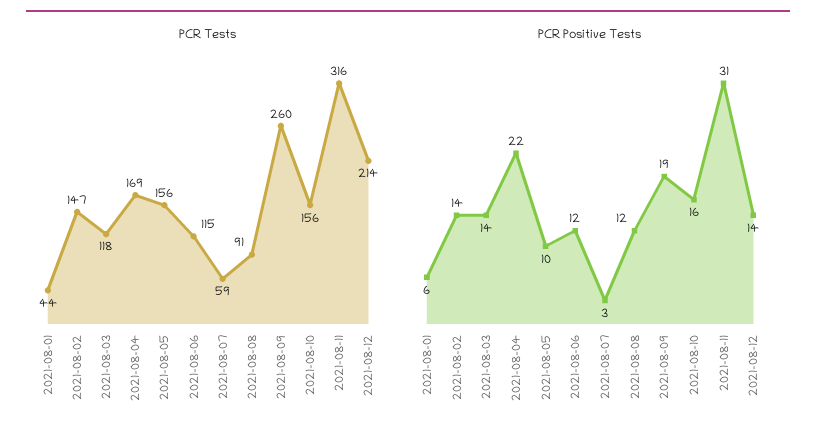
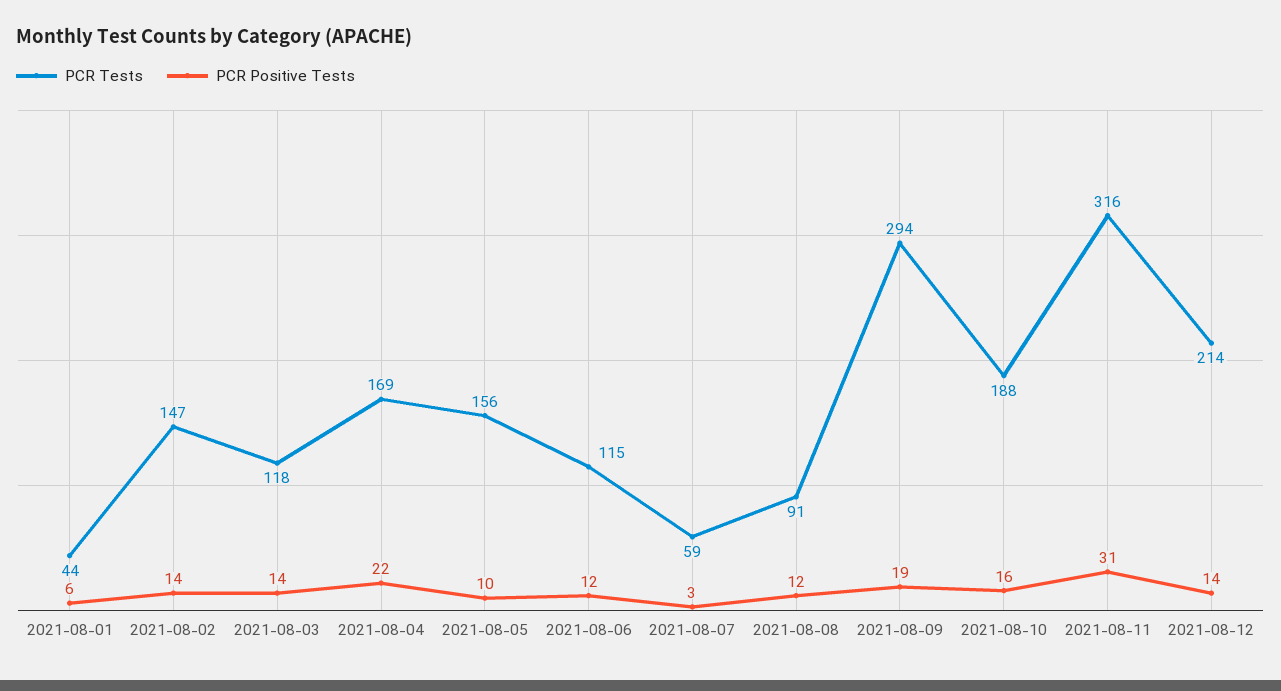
PCR Tests, 2021-08-09: 260 -> 294
PCR Tests, 2021-08-10: 156 -> 188

